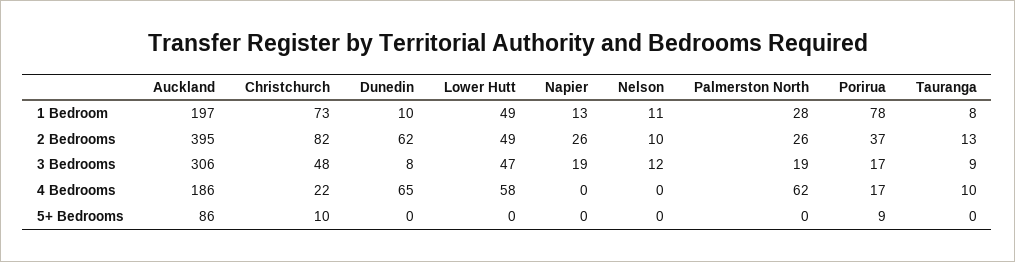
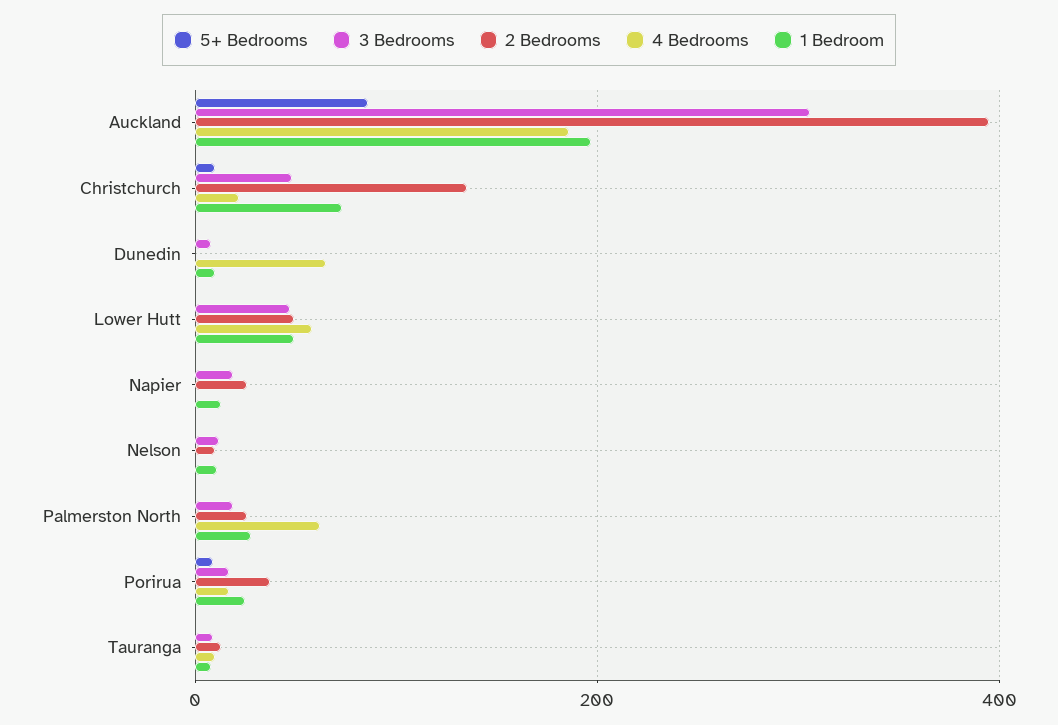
1 Bedroom, Porirua: 78 -> 20
2 Bedrooms, Christchurch: 82 -> 140
2 Bedrooms, Dunedin: 62 -> 0

